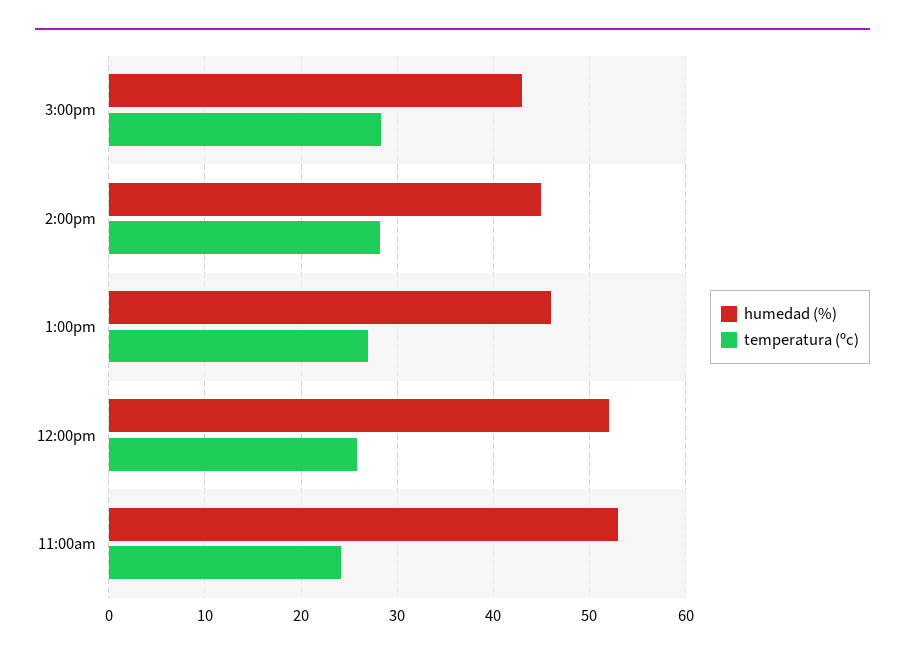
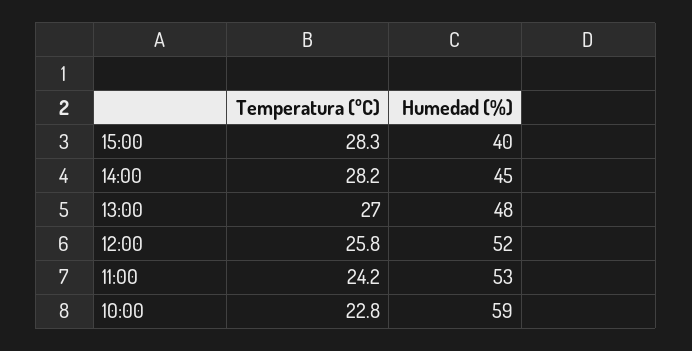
humedad (%), 3:00pm: 43 -> 40
humedad (%), 1:00pm: 46 -> 48
temperatura (ºc), 10:00: none -> 22.8
humedad (%), 10:00: none -> 59

